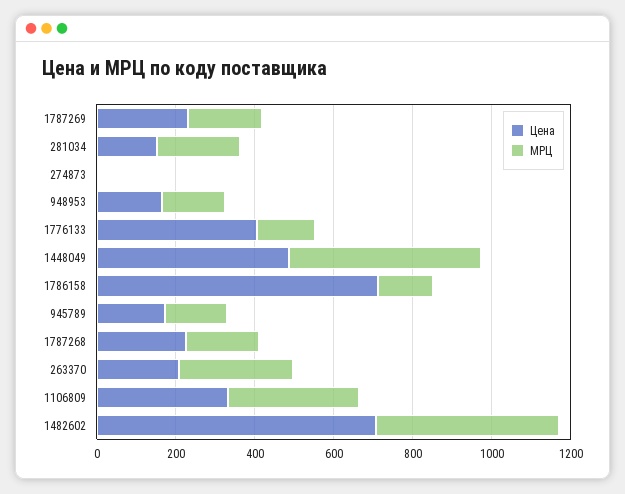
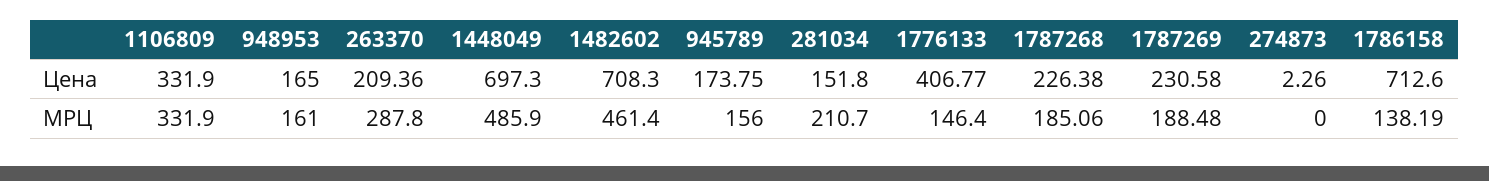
Цена, 1448049: 500 -> 697.3

